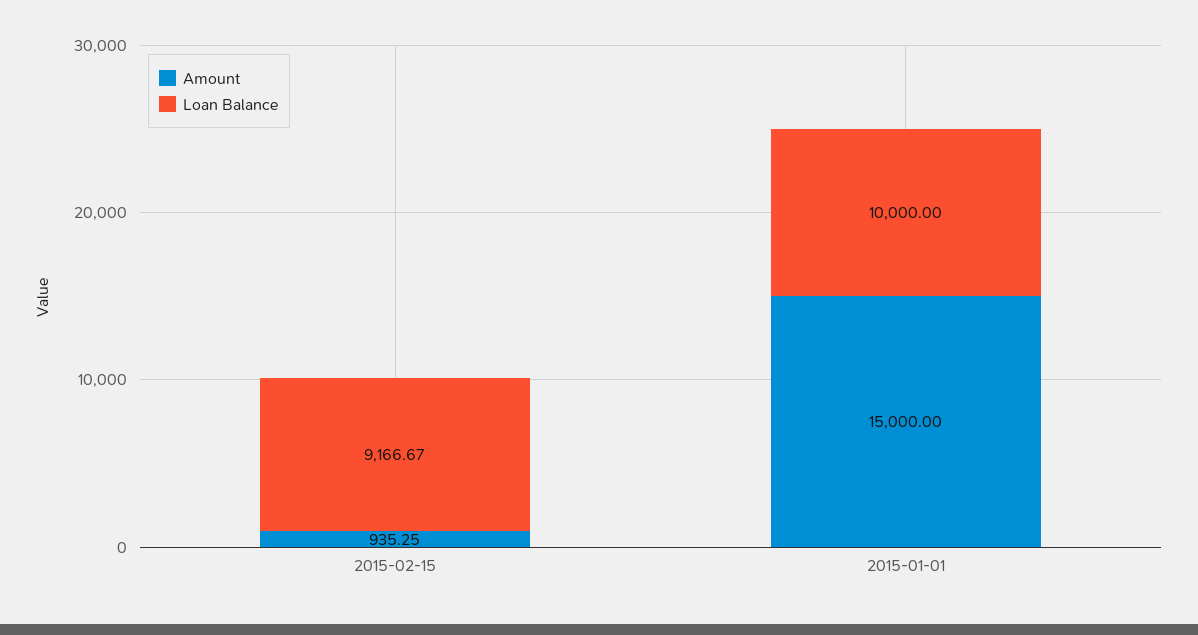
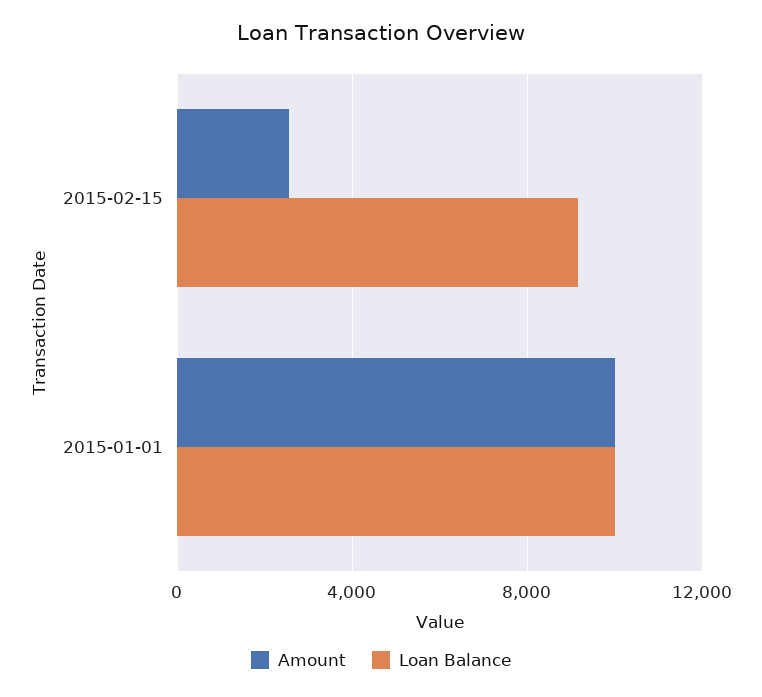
Amount, 2015-02-15: 935.25 -> 2500
Amount, 2015-01-01: 15000 -> 10000

